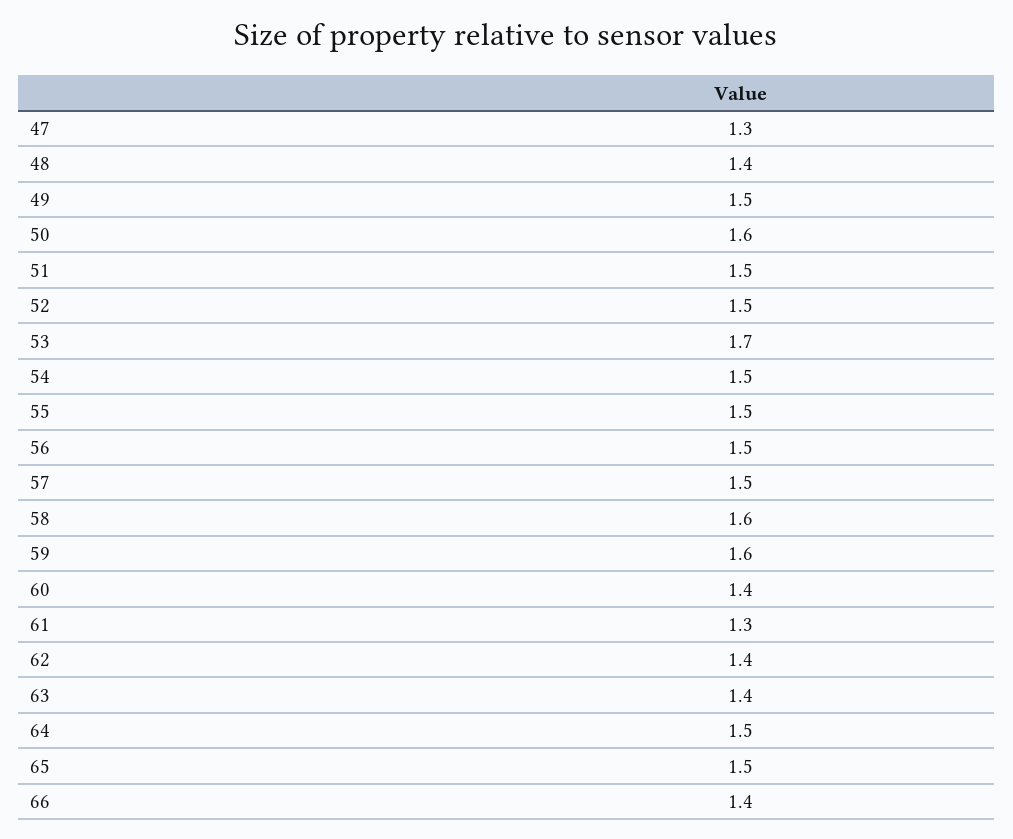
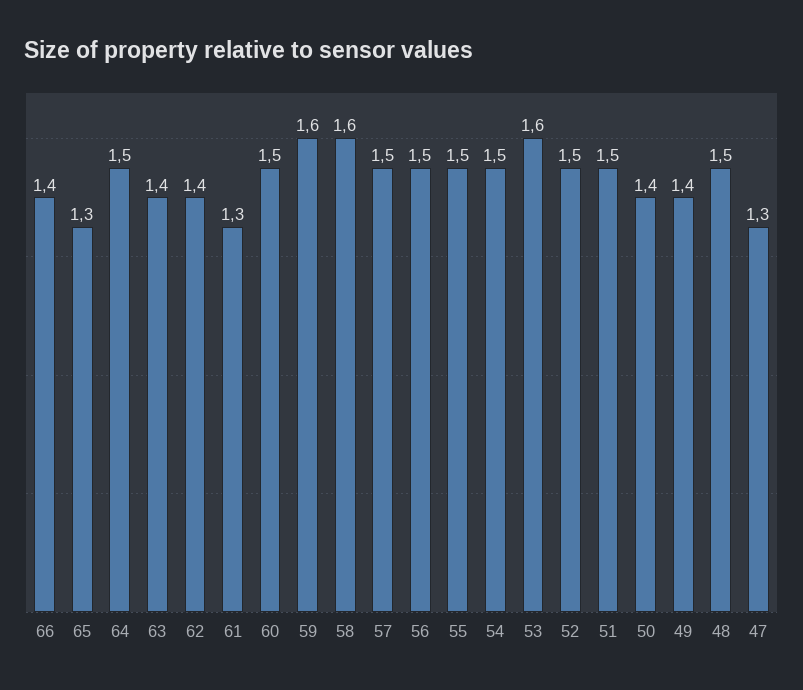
48: 1.4 -> 1.5
49: 1.5 -> 1.4
50: 1.6 -> 1.4
53: 1.7 -> 1.6
60: 1.4 -> 1.5
65: 1.5 -> 1.3

